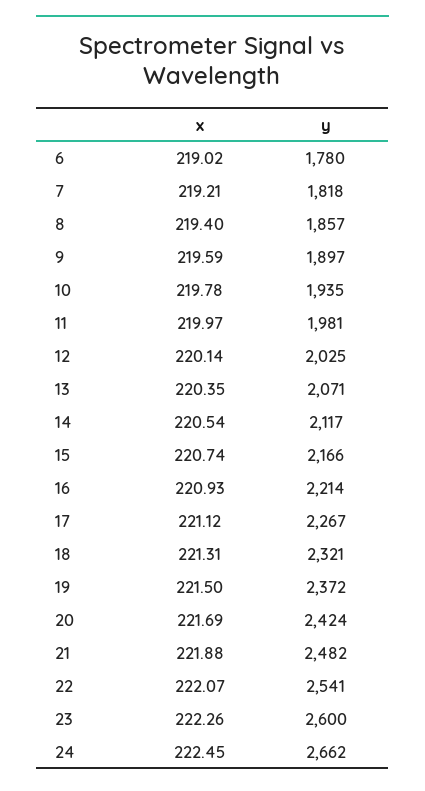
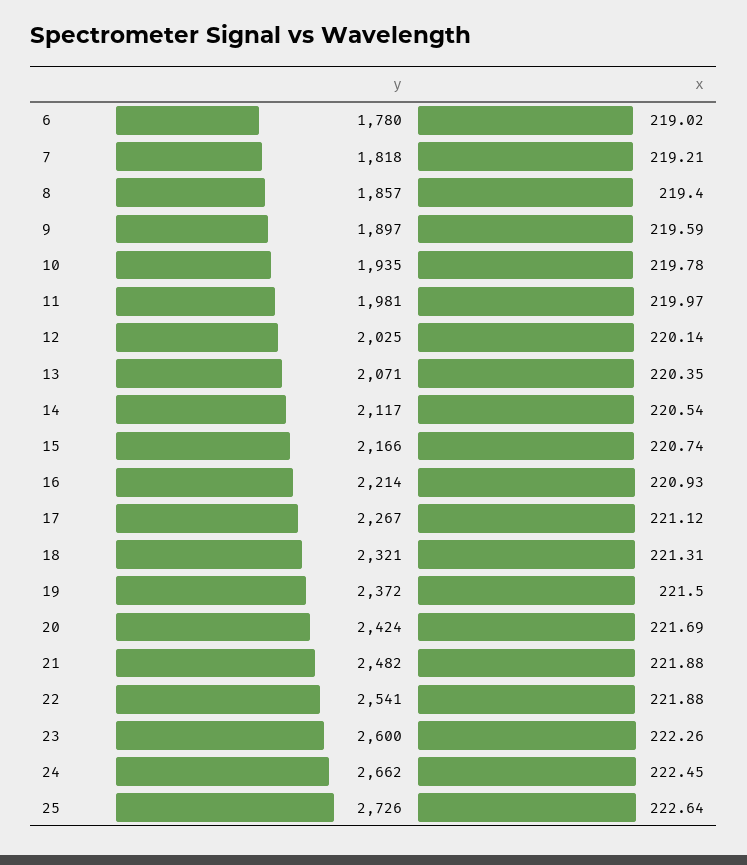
x, 22: 222.07 -> 221.88
y, 25: none -> 2726
x, 25: none -> 222.64

